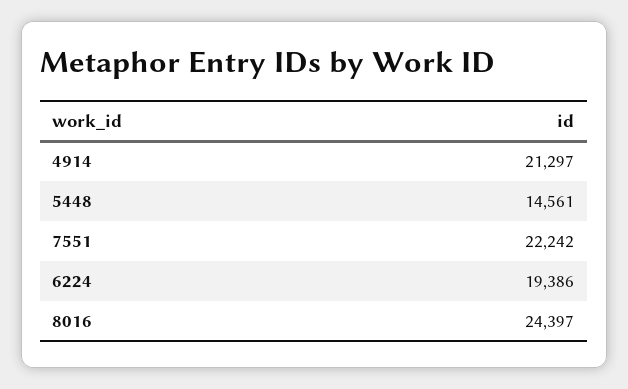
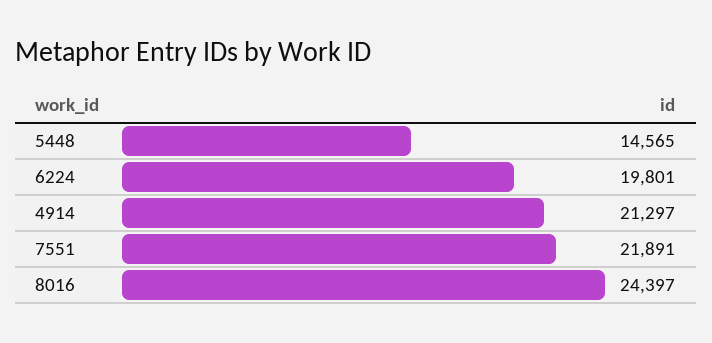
5448: 14561 -> 14565
7551: 22242 -> 21891
6224: 19386 -> 19801

